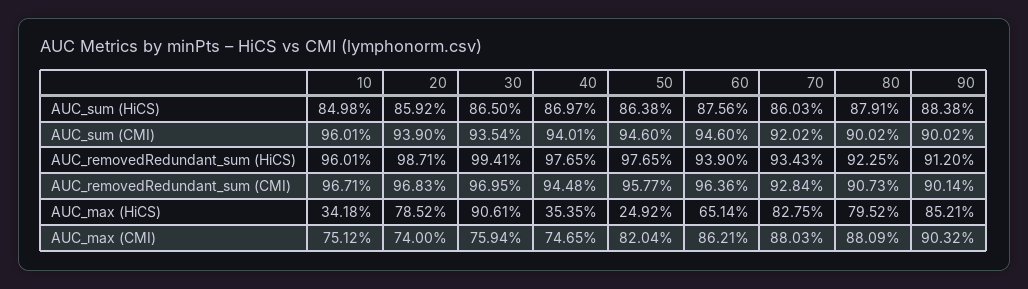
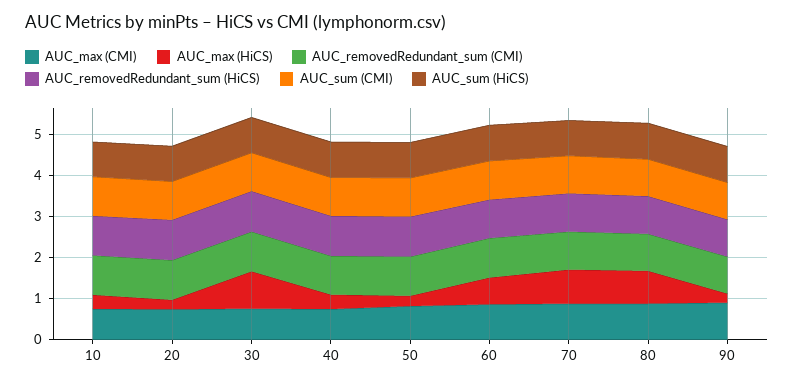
AUC_max (HiCS), 20: 0.7852 -> 0.2
AUC_max (HiCS), 90: 0.8521 -> 0.2

